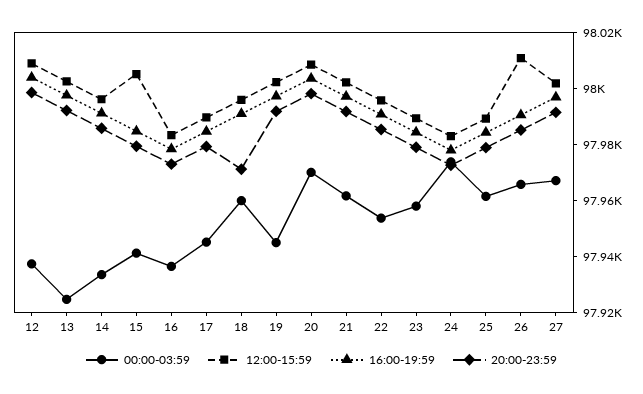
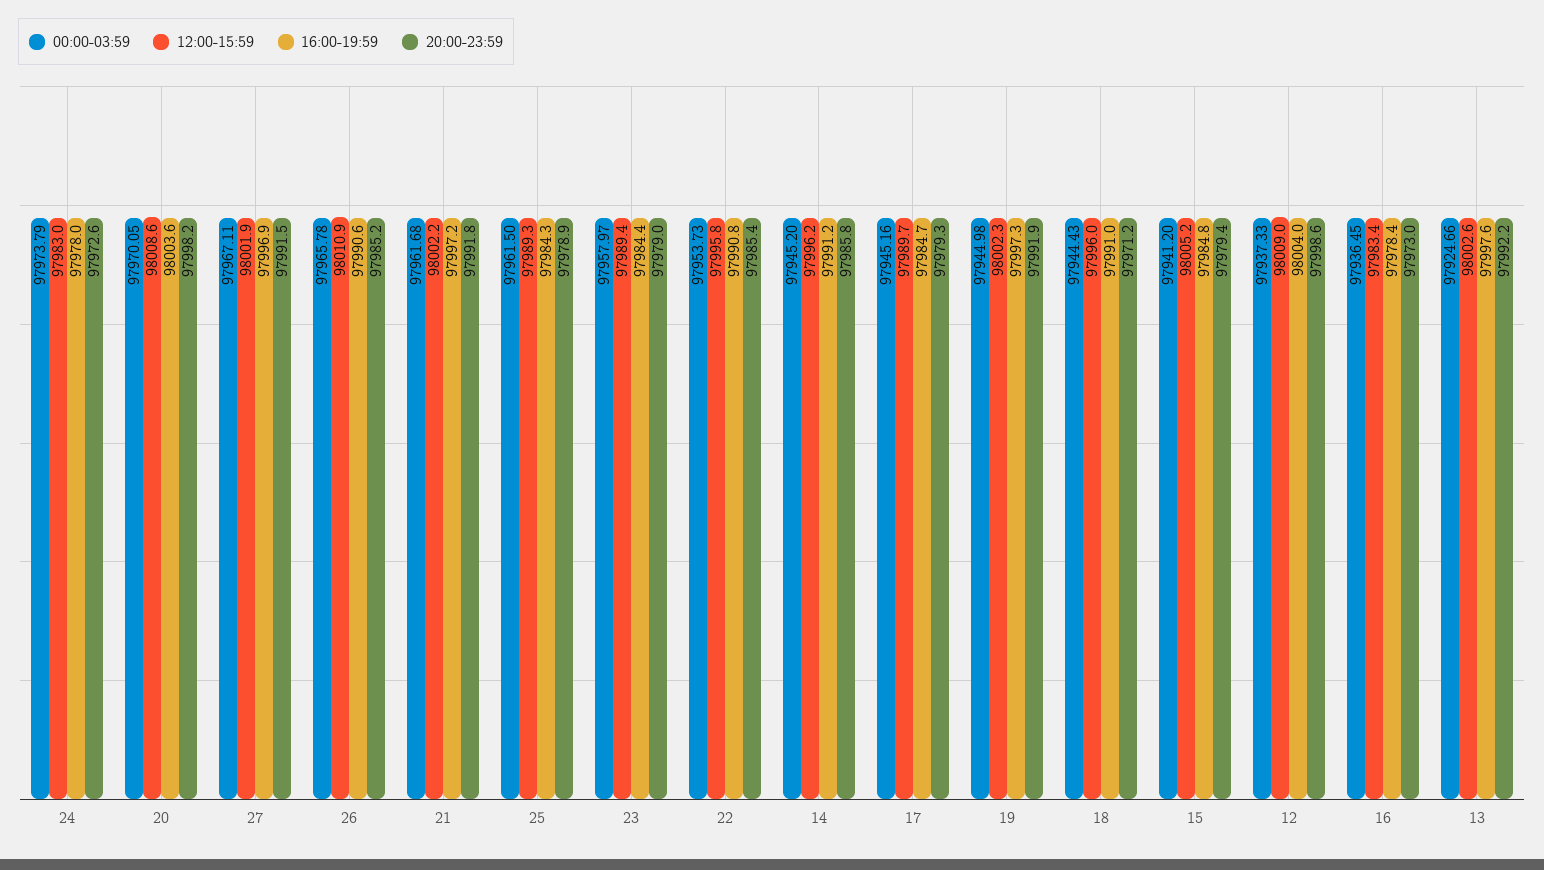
00:00-03:59, 14: 97935 -> 97945.2
00:00-03:59, 18: 97960 -> 97944.43

